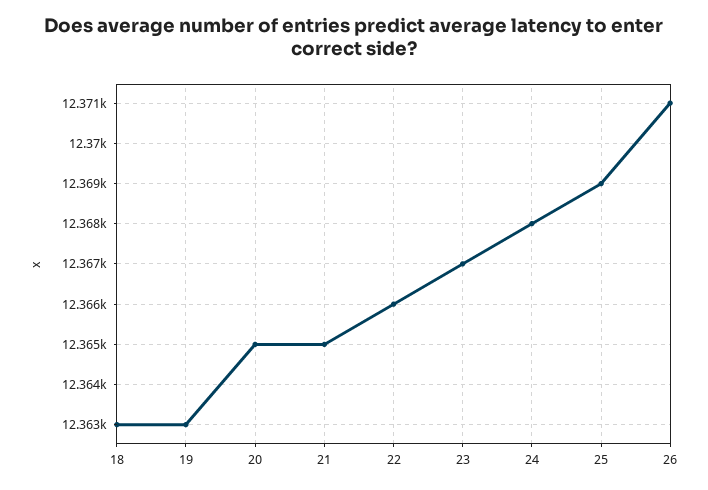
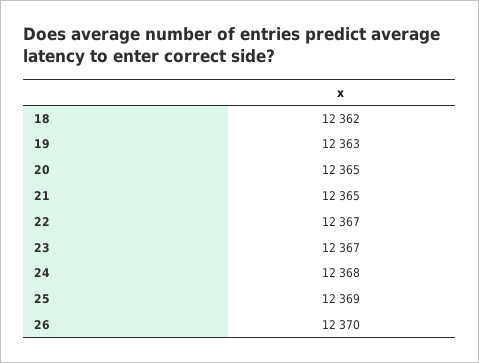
18: 12363 -> 12362
22: 12366 -> 12367
26: 12371 -> 12370

